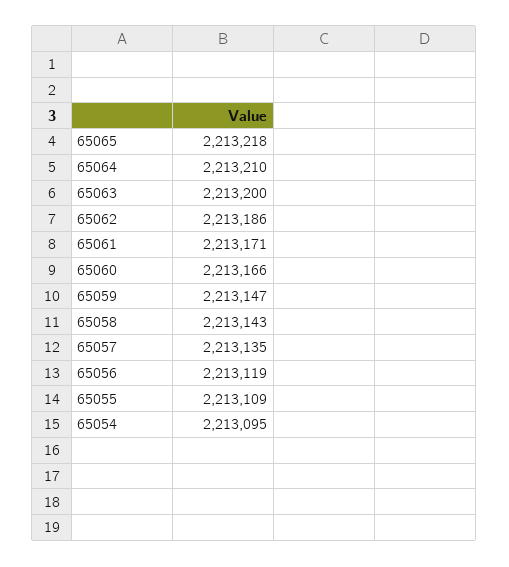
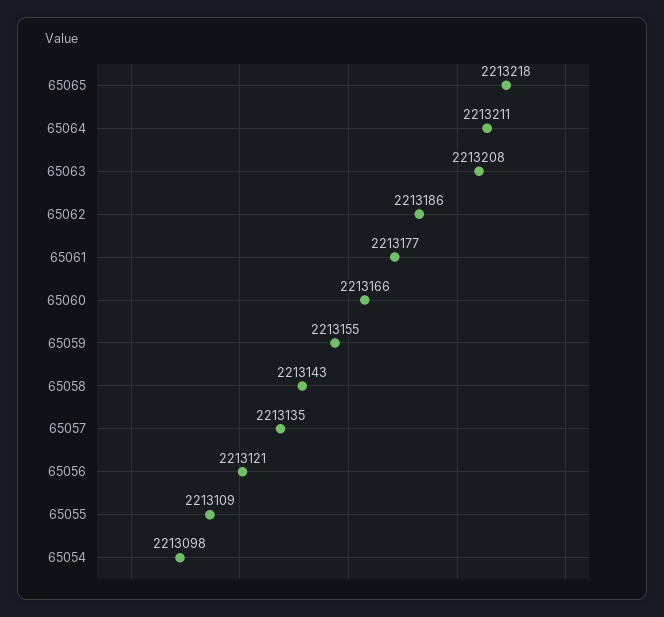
65064: 2213210 -> 2213211
65063: 2213200 -> 2213208
65061: 2213171 -> 2213177
65059: 2213147 -> 2213155
65056: 2213119 -> 2213121
65054: 2213095 -> 2213098

